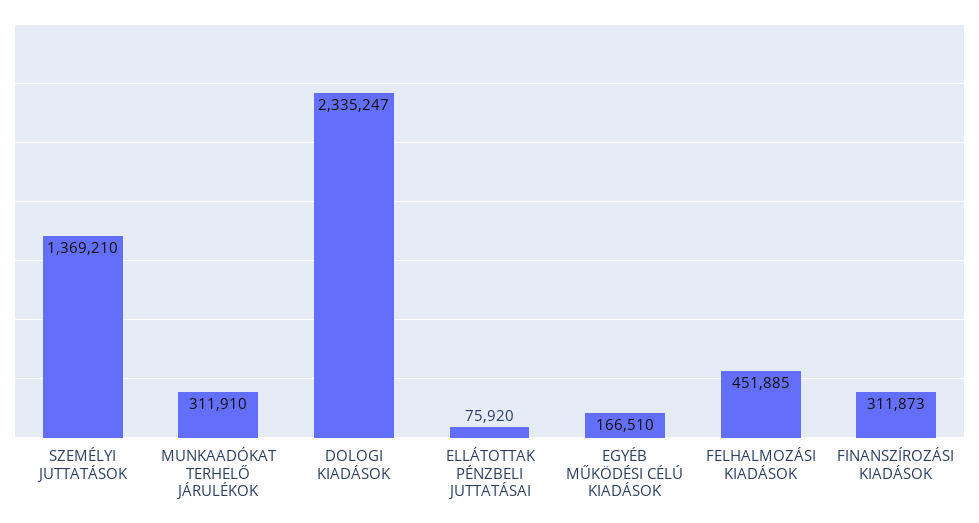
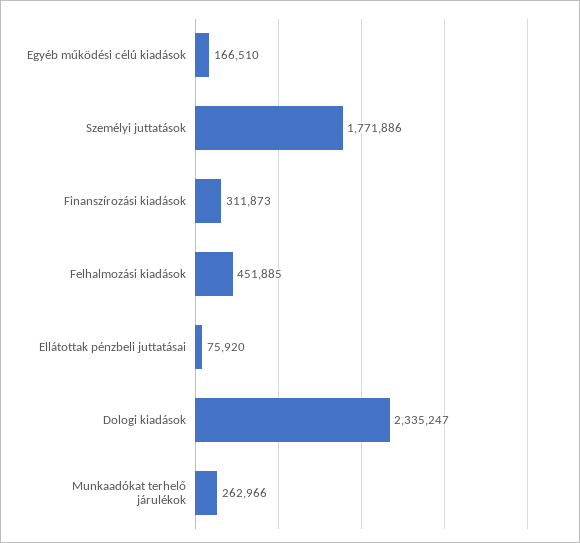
SZEMÉLYI JUTTATÁSOK: 1369210 -> 1771886
MUNKAADÓKAT TERHELŐ JÁRULÉKOK: 311910 -> 262966

